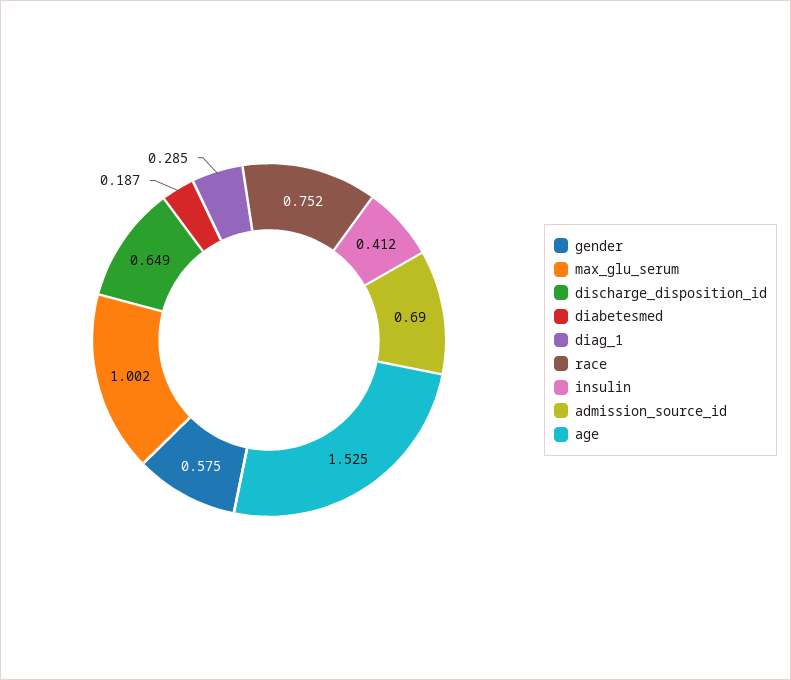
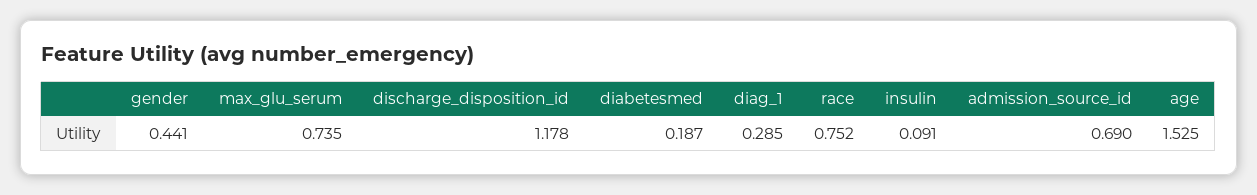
gender: 0.575 -> 0.441
max_glu_serum: 1.002 -> 0.735
discharge_disposition_id: 0.649 -> 1.178
insulin: 0.412 -> 0.091

